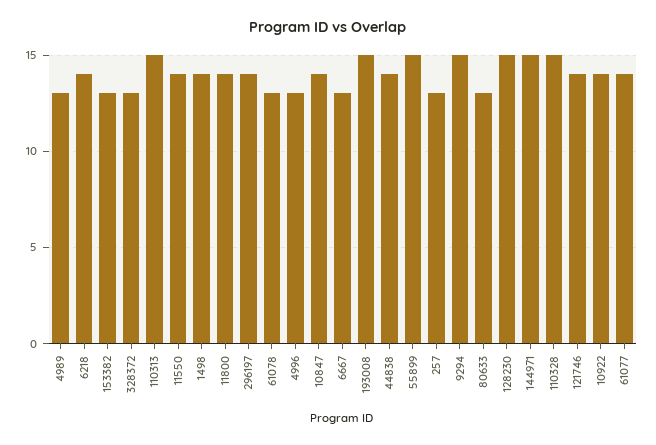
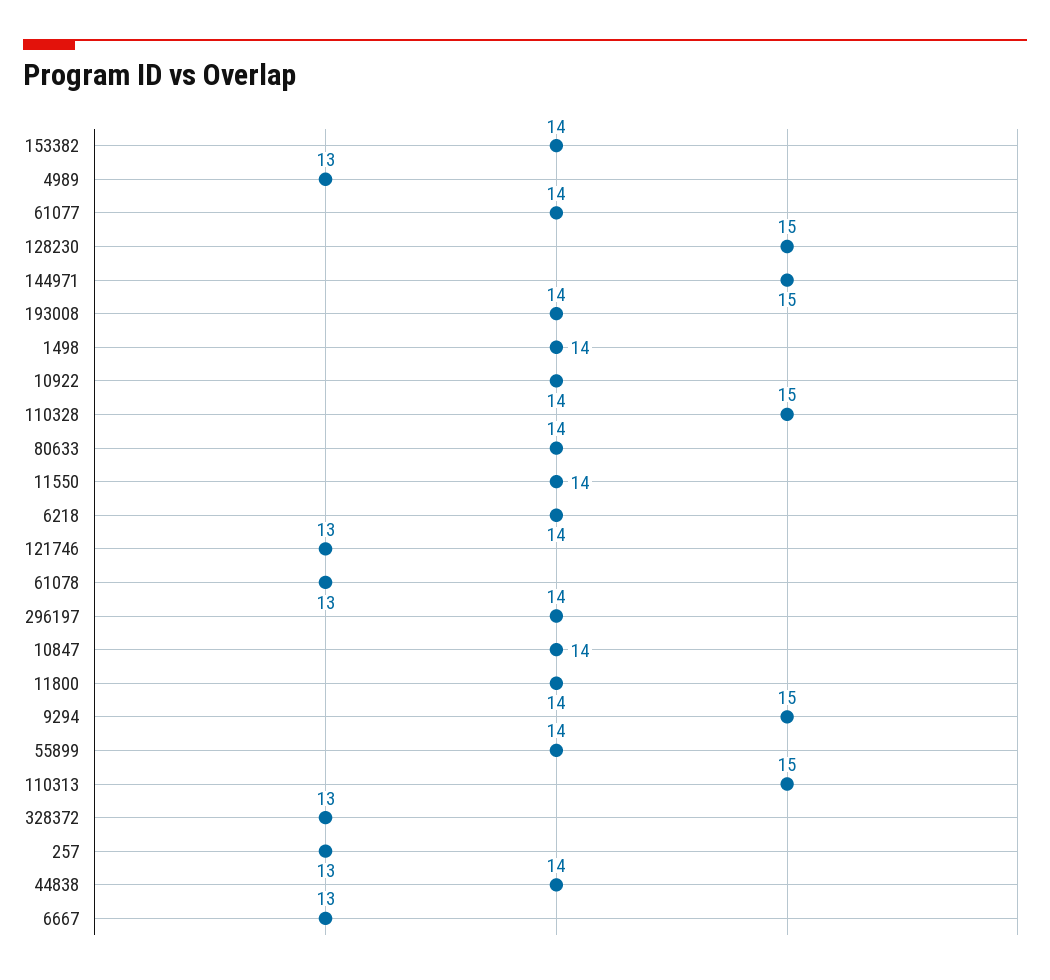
153382: 13 -> 14
4996: 13 -> none
193008: 15 -> 14
55899: 15 -> 14
80633: 13 -> 14
121746: 14 -> 13

